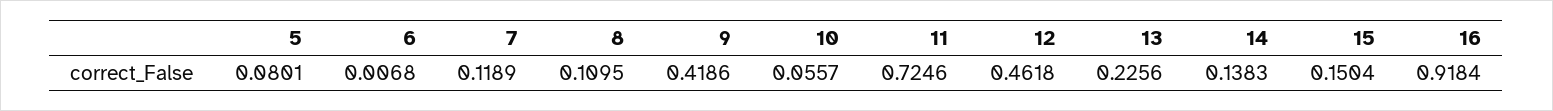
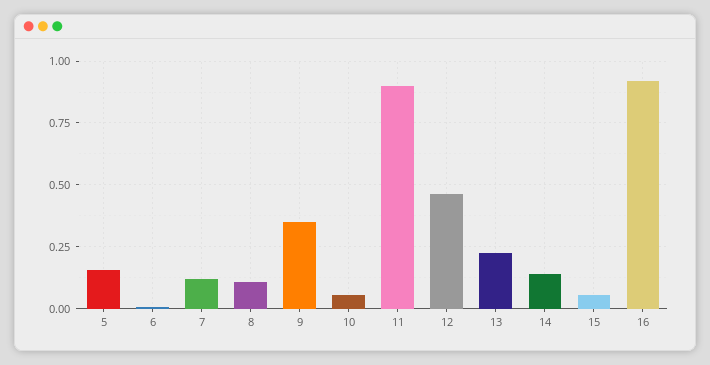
5: 0.0801 -> 0.15
9: 0.4186 -> 0.35
11: 0.7246 -> 0.9
15: 0.1504 -> 0.05

